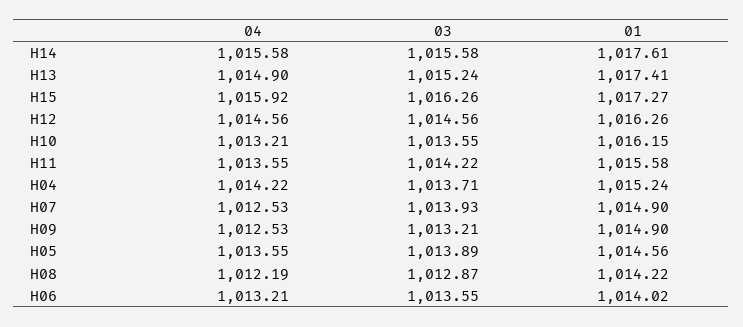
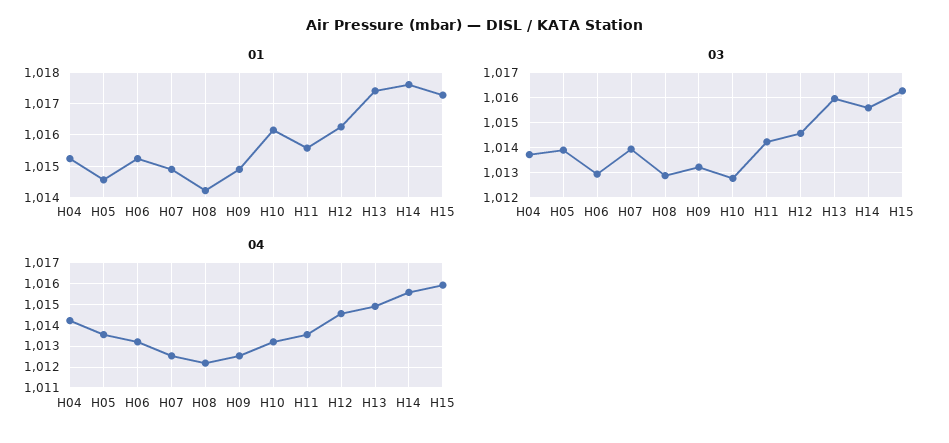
03, H13: 1015.24 -> 1016
03, H10: 1013.55 -> 1012.75
03, H06: 1013.55 -> 1013
01, H06: 1014.02 -> 1015.2

